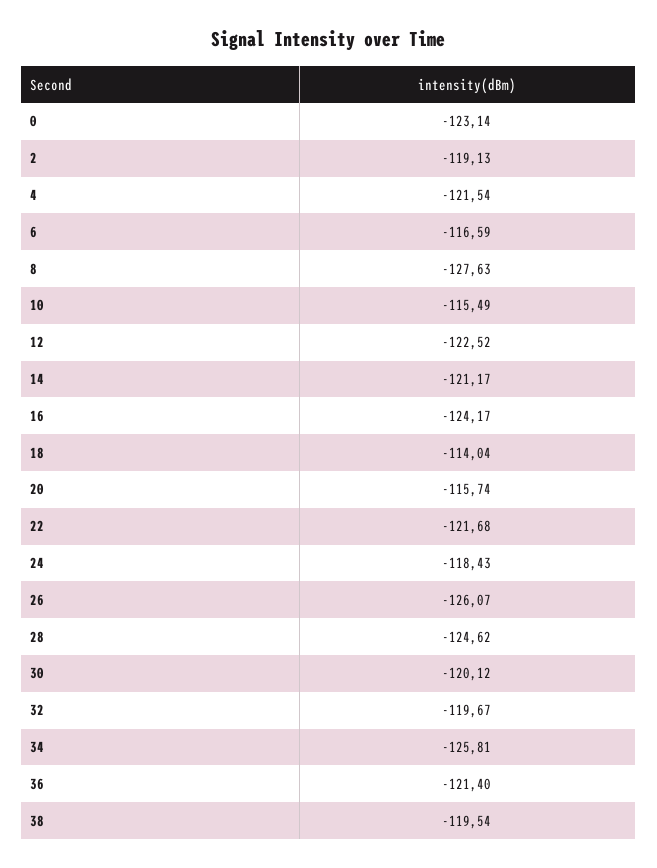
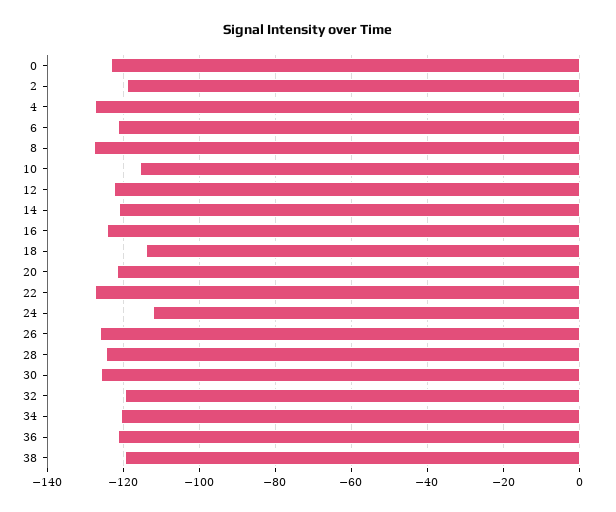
4: -121.54 -> -128
6: -116.59 -> -122
20: -115.74 -> -122
22: -121.68 -> -128
24: -118.43 -> -112
30: -120.12 -> -126
34: -125.81 -> -120

